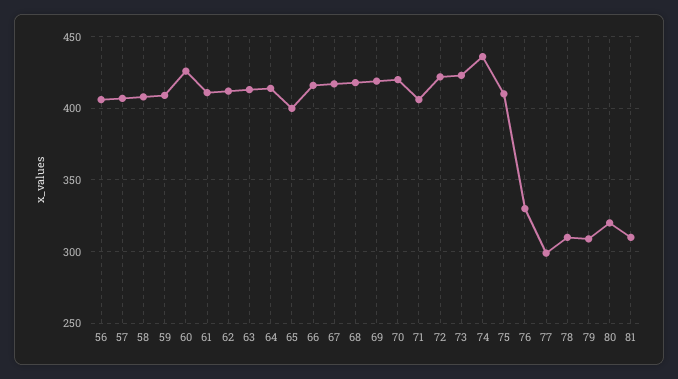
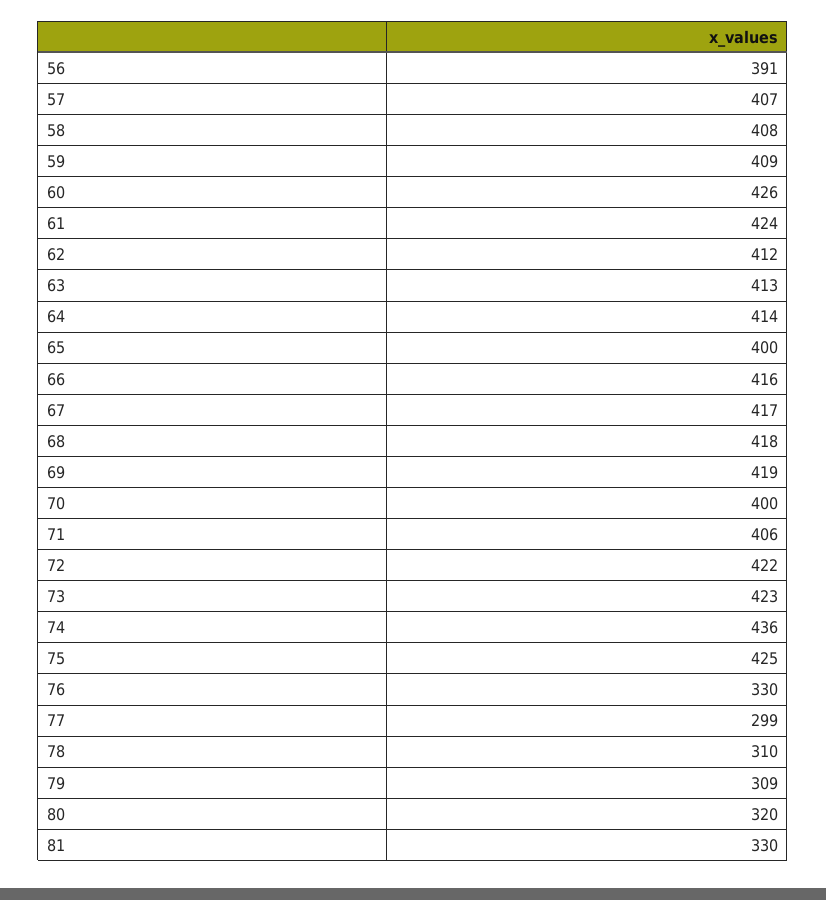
56: 405 -> 391
61: 410 -> 424
70: 420 -> 400
75: 410 -> 425
81: 310 -> 330

